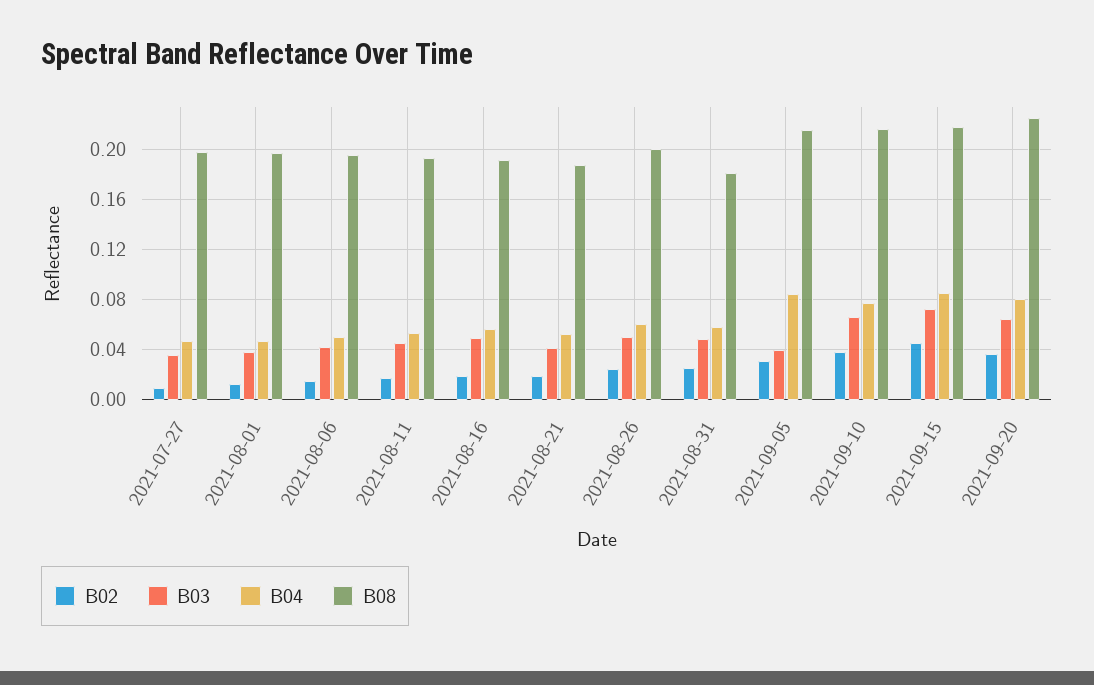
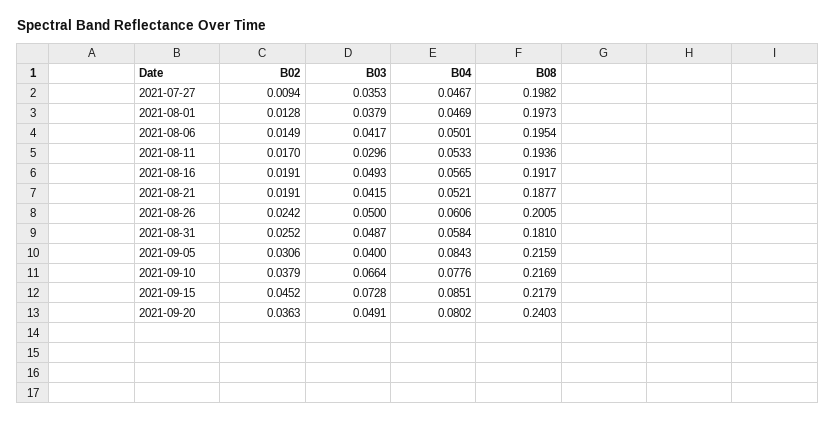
B03, 2021-08-11: 0.045 -> 0.0296
B03, 2021-09-20: 0.065 -> 0.0491
B08, 2021-09-20: 0.225 -> 0.2403

